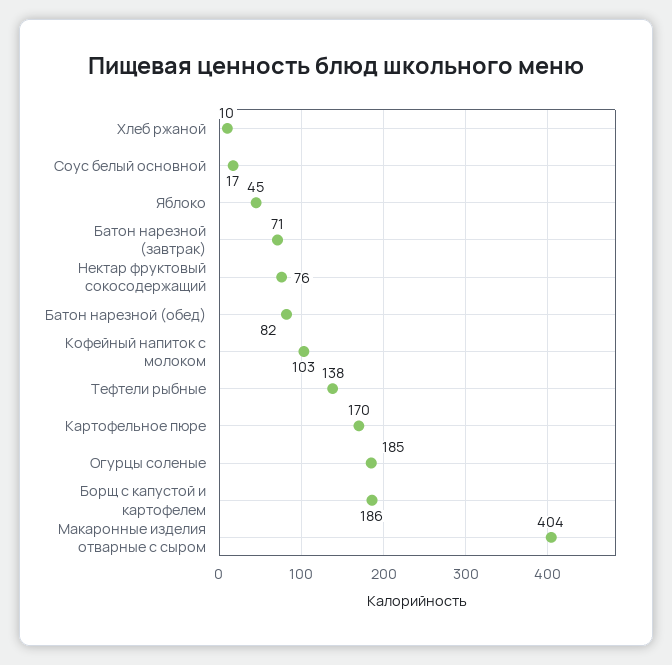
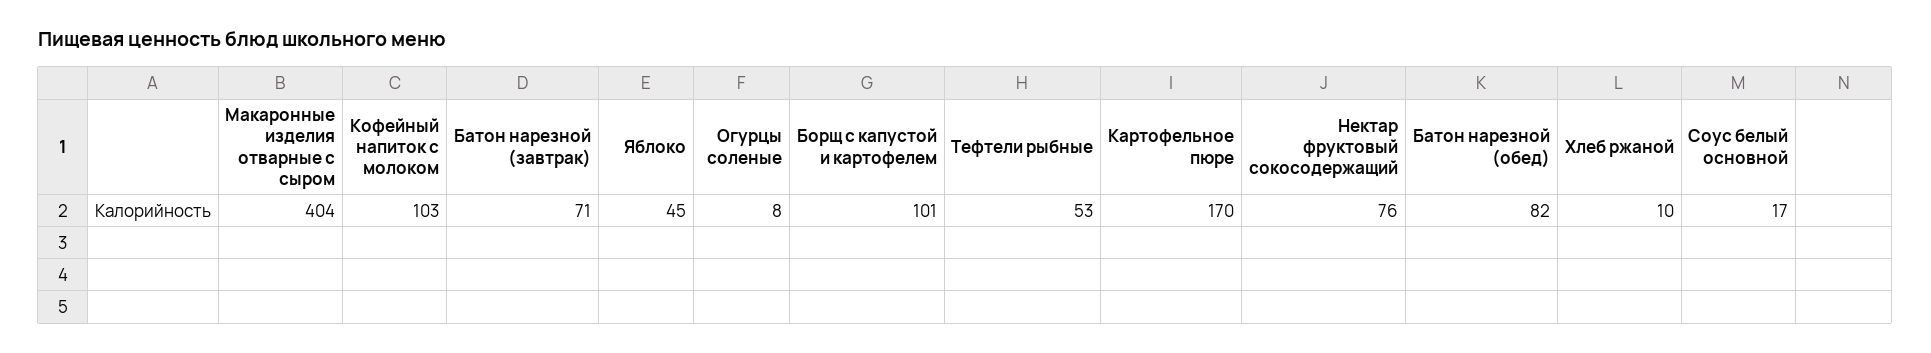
Тефтели рыбные: 138 -> 53
Огурцы соленые: 185 -> 8
Борщ с капустой и картофелем: 186 -> 101

